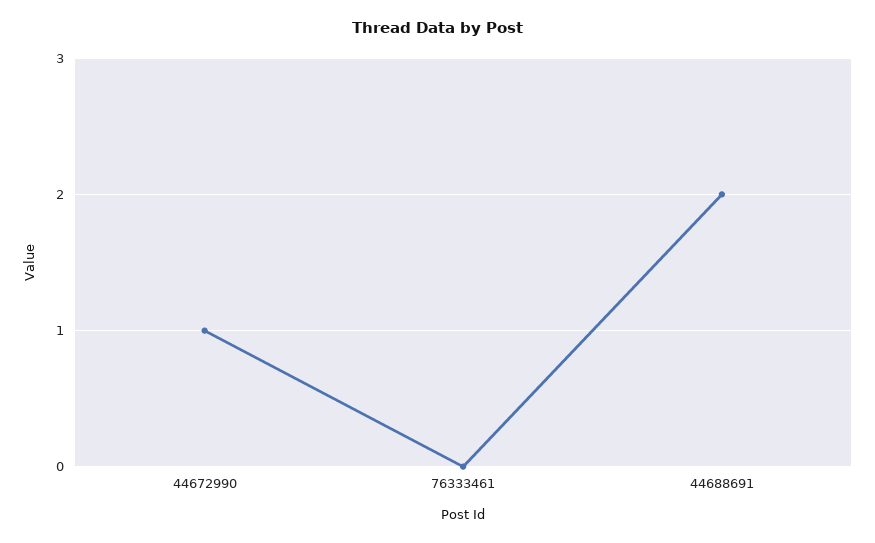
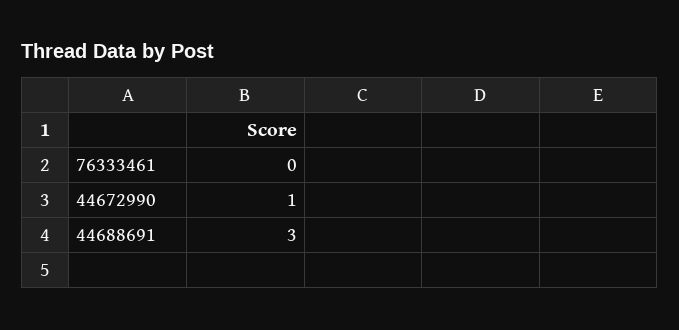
44688691: 2 -> 3

